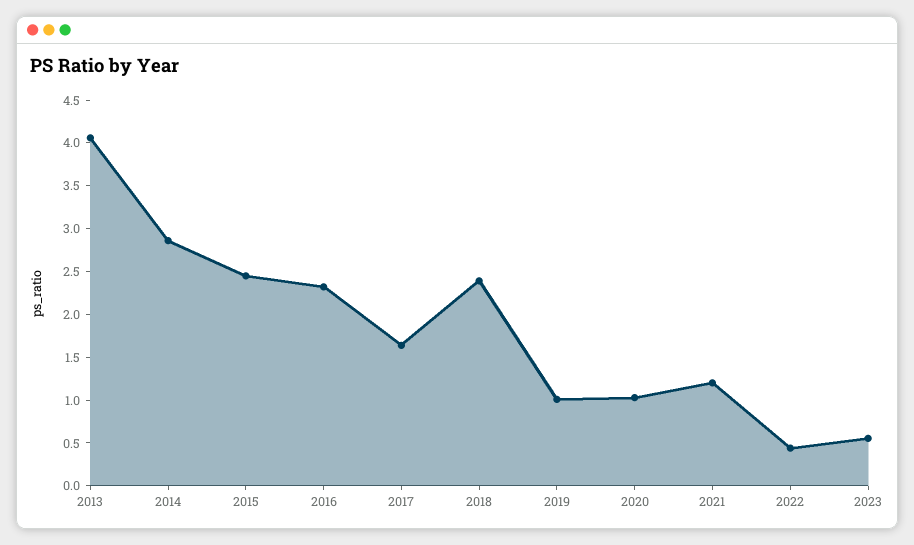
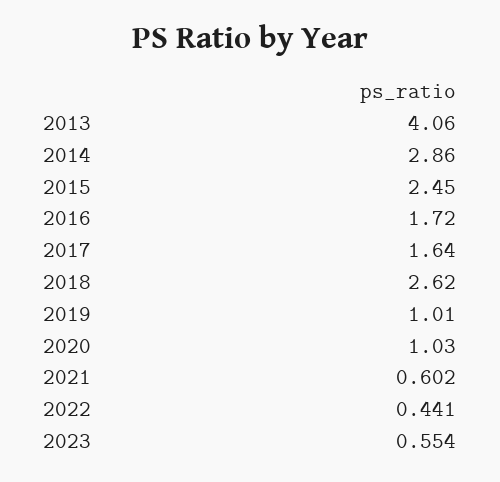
2016: 2.3 -> 1.72
2018: 2.4 -> 2.62
2021: 1.2 -> 0.602

